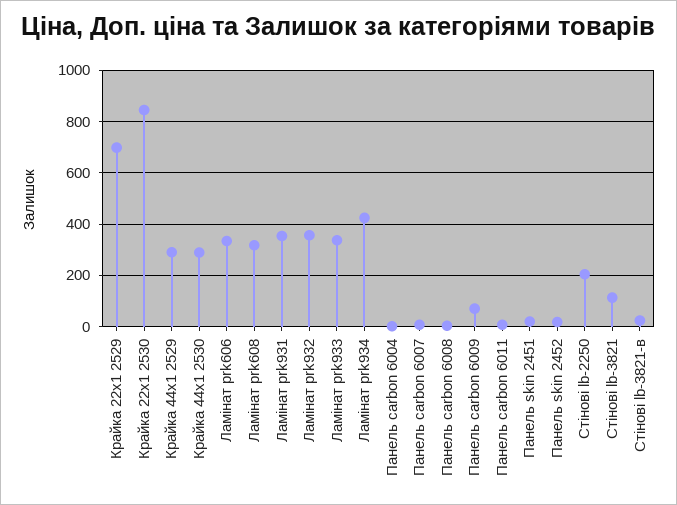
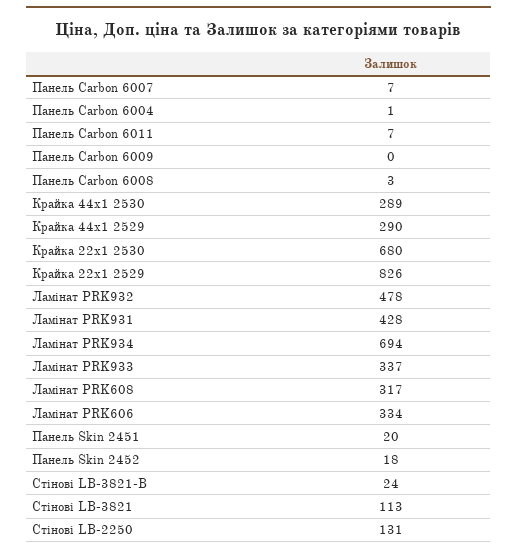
Крайка 22x1 2529: 700 -> 826
Крайка 22x1 2530: 850 -> 680
Ламінат prk931: 350 -> 428
Ламінат prk932: 350 -> 478
Ламінат prk934: 425 -> 694
Панель carbon 6009: 75 -> 0
Стінові lb-2250: 200 -> 131

